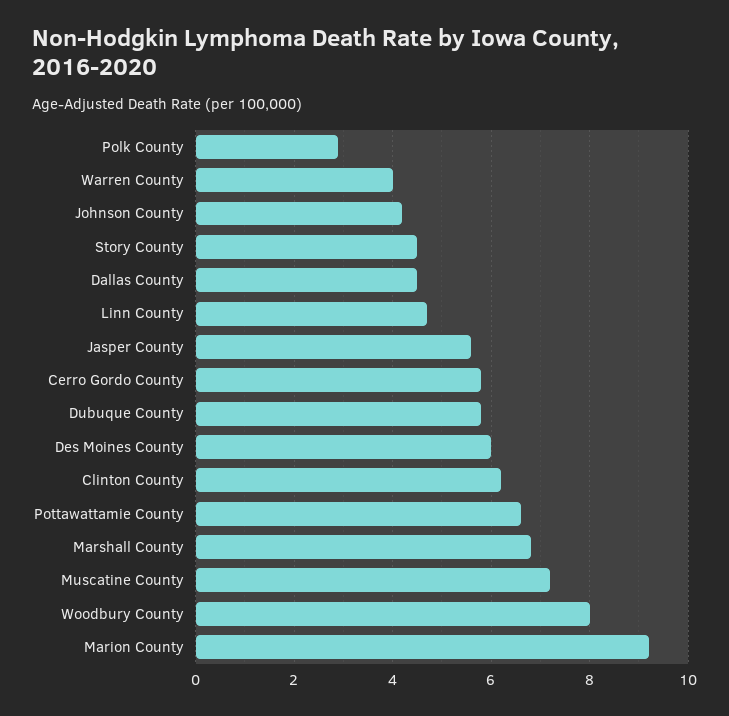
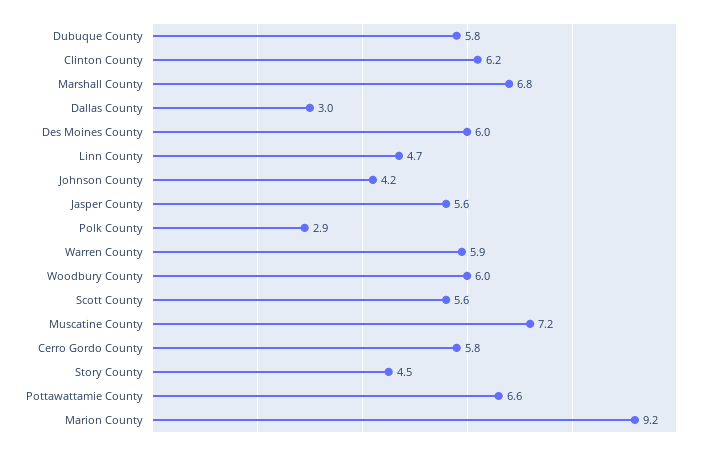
Warren County: 4 -> 5.9
Dallas County: 4.5 -> 3
Woodbury County: 8 -> 6
Scott County: none -> 5.6

